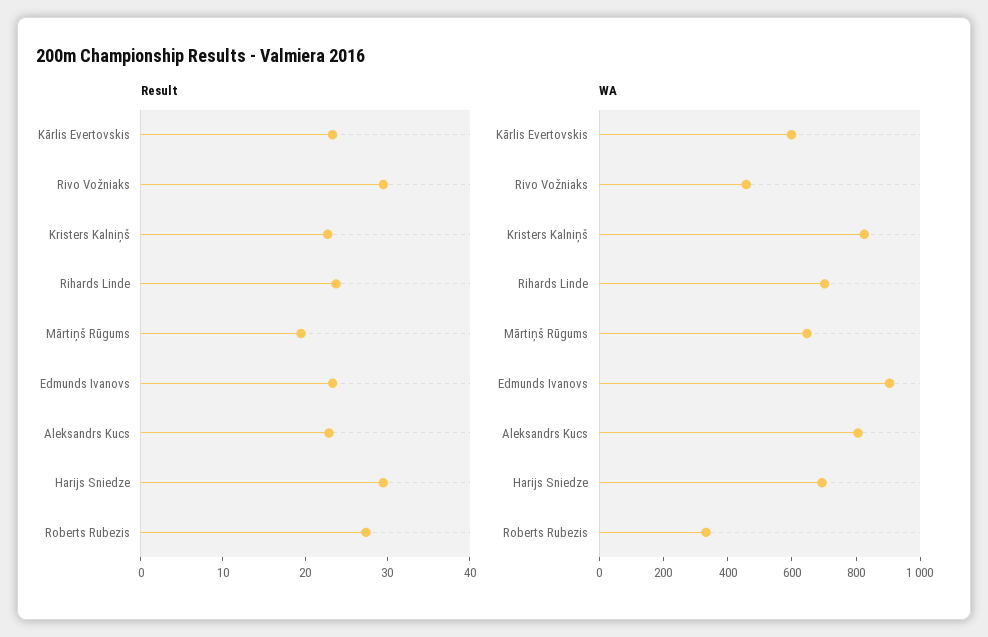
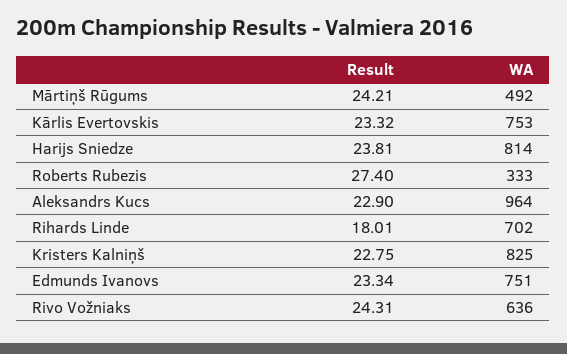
Result, Rivo Vožniaks: 30 -> 24.31
Result, Rihards Linde: 24 -> 18.01
Result, Mārtiņš Rūgums: 20 -> 24.21
Result, Harijs Sniedze: 30 -> 23.81
WA, Kārlis Evertovskis: 600 -> 753
WA, Rivo Vožniaks: 450 -> 636
WA, Mārtiņš Rūgums: 650 -> 492
WA, Edmunds Ivanovs: 900 -> 751
WA, Aleksandrs Kucs: 800 -> 964
WA, Harijs Sniedze: 700 -> 814

